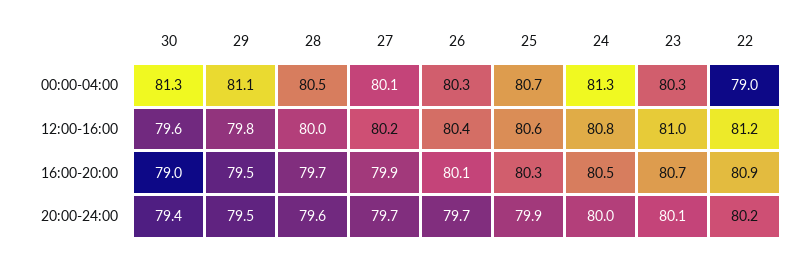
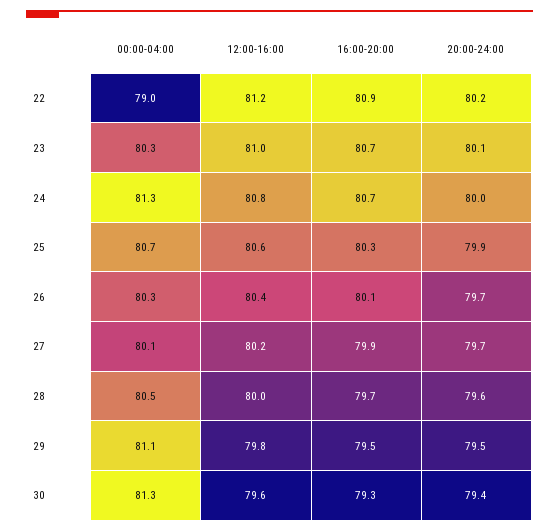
30, 16:00-20:00: 79 -> 79.3
24, 16:00-20:00: 80.5 -> 80.7

